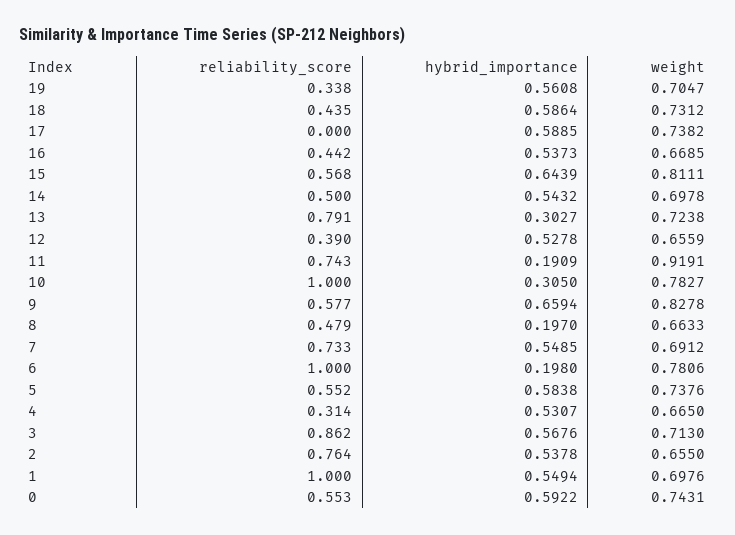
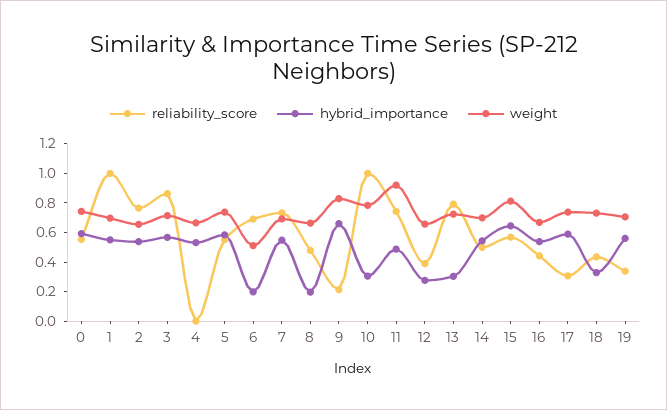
hybrid_importance, 18: 0.5864 -> 0.3
reliability_score, 17: 0 -> 0.3
hybrid_importance, 12: 0.5278 -> 0.3
hybrid_importance, 11: 0.1909 -> 0.5
reliability_score, 9: 0.577 -> 0.2
reliability_score, 6: 1 -> 0.7
weight, 6: 0.7806 -> 0.5
reliability_score, 4: 0.314 -> 0

